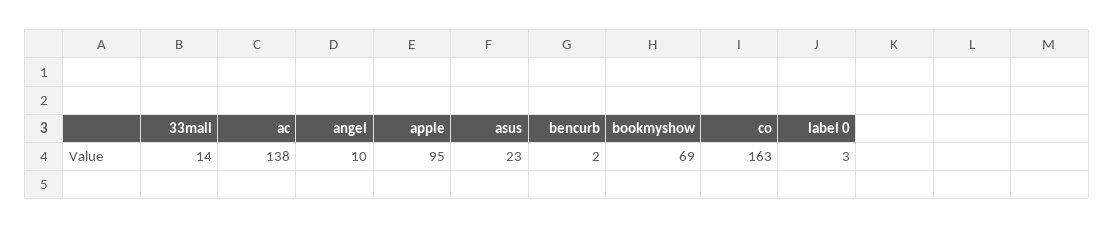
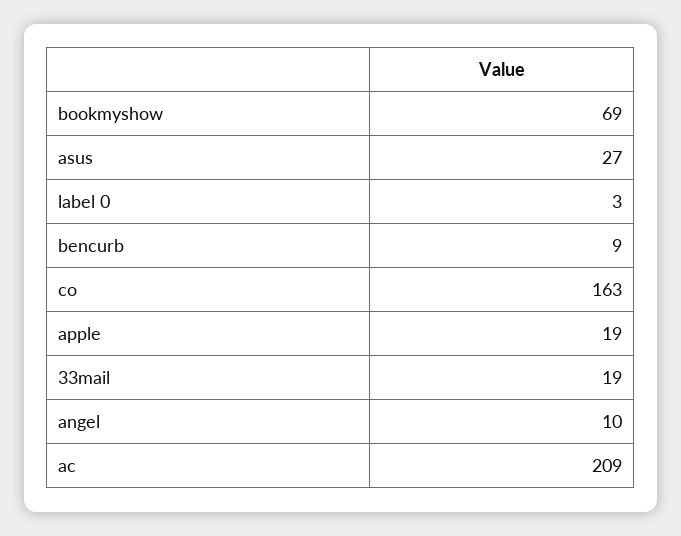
33mail: 14 -> 19
ac: 138 -> 209
apple: 95 -> 19
asus: 23 -> 27
bencurb: 2 -> 9

